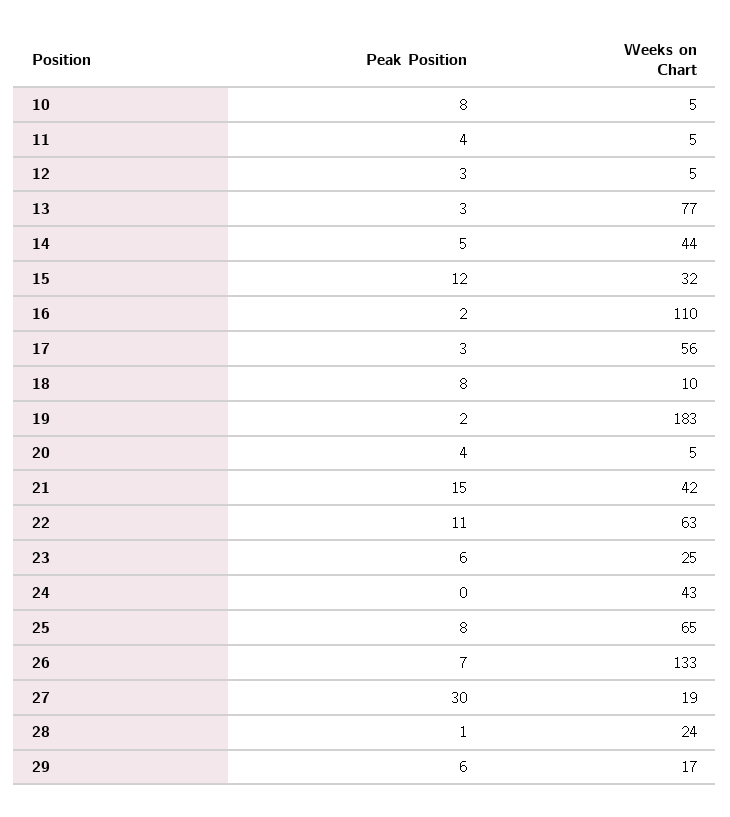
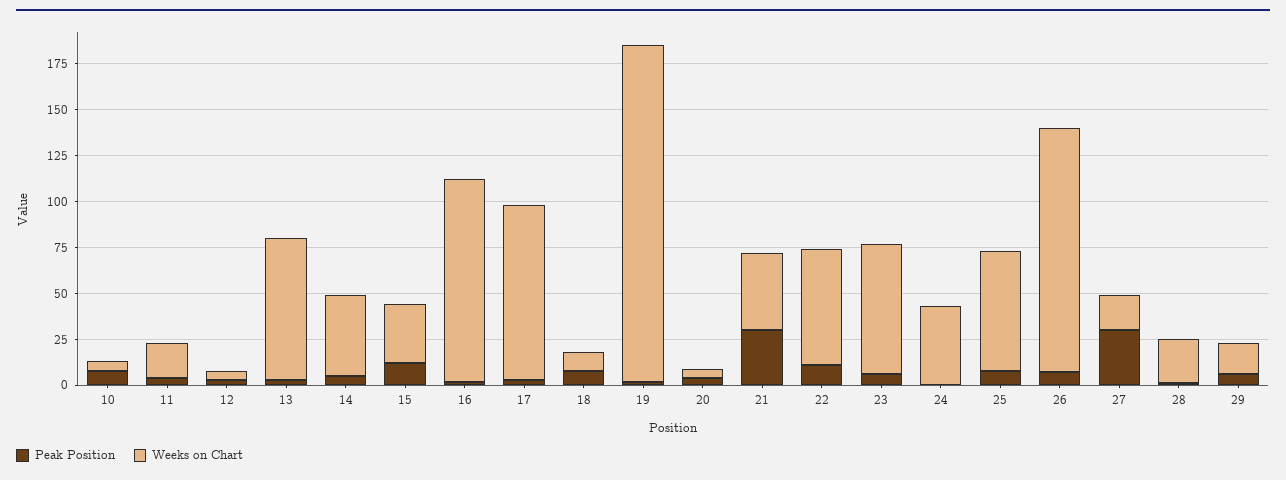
Weeks on Chart, 11: 5 -> 20
Weeks on Chart, 17: 56 -> 95
Peak Position, 21: 15 -> 30
Weeks on Chart, 23: 25 -> 70

